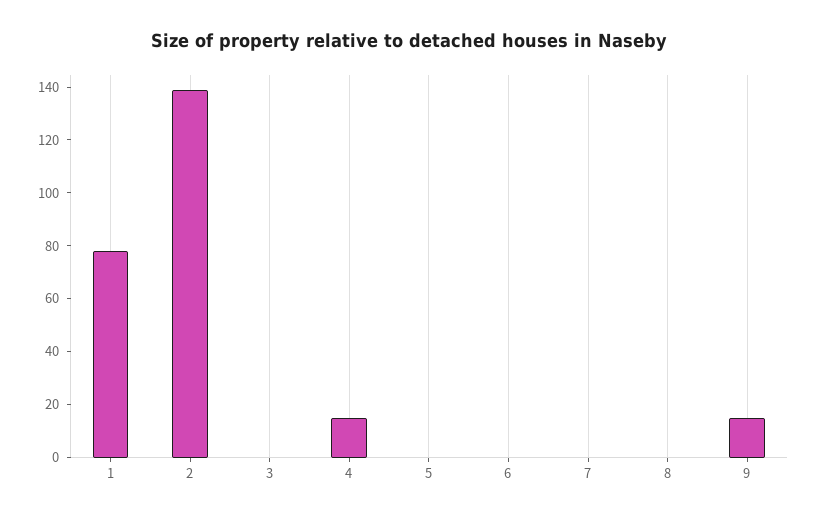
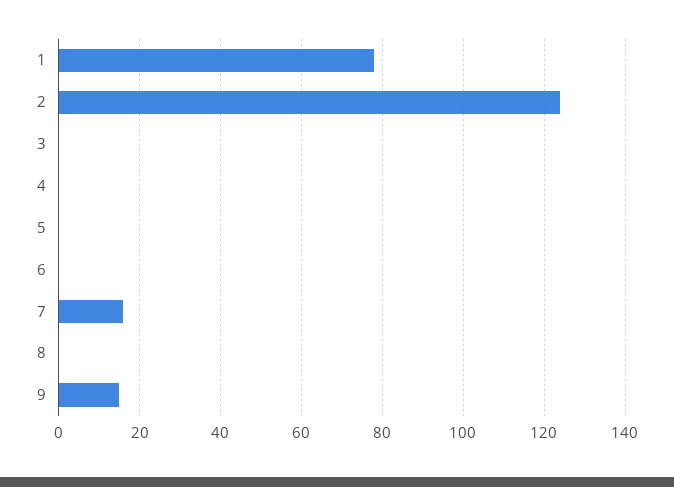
2: 140 -> 125
4: 15 -> 0
7: 0 -> 15

